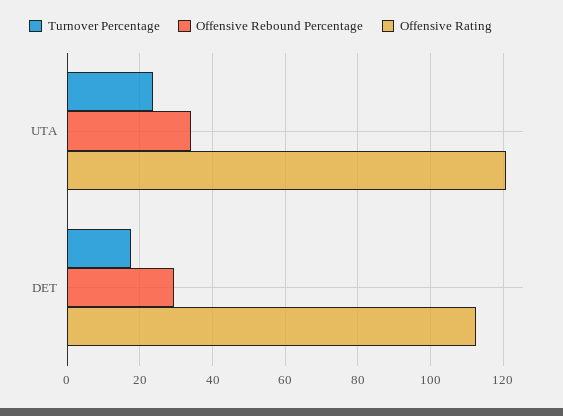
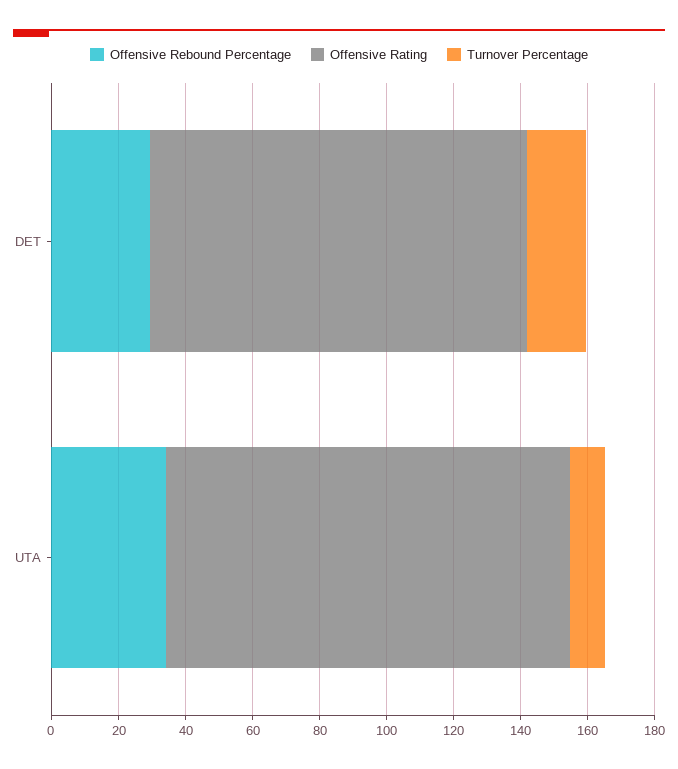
Turnover Percentage, UTA: 24 -> 10

